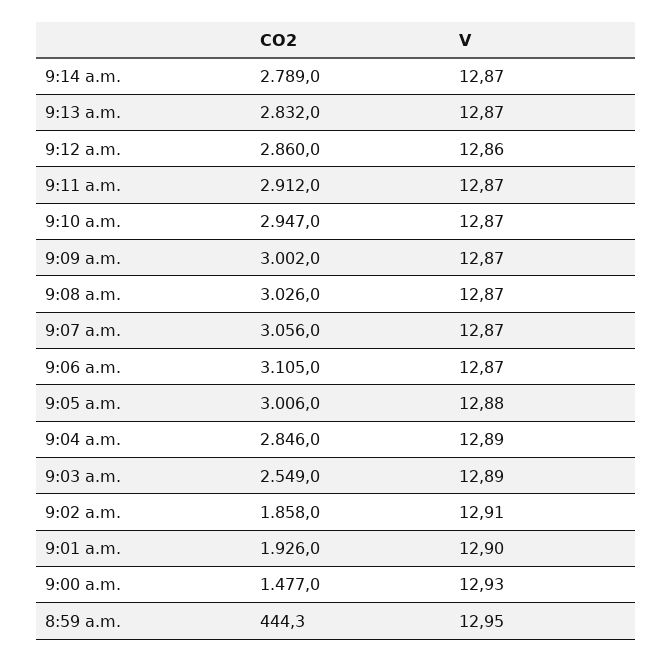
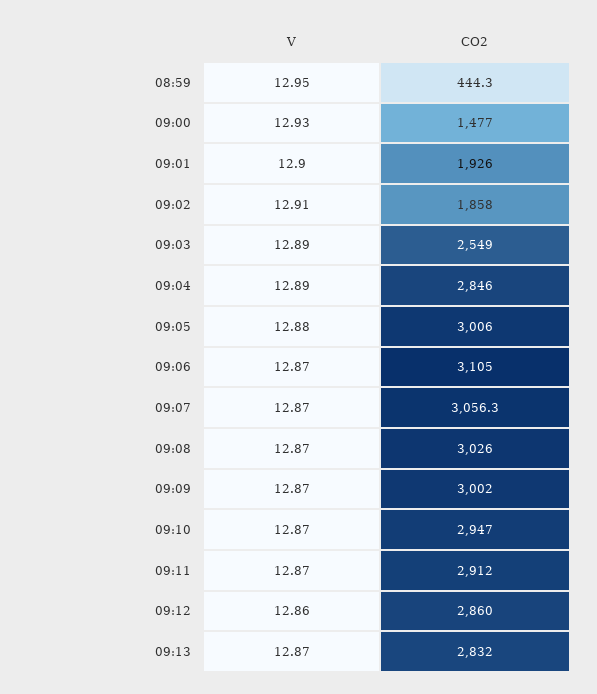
CO2, 9:14 a.m.: 2789 -> none
V, 9:14 a.m.: 12.87 -> none
CO2, 9:07 a.m.: 3056 -> 3056.3

